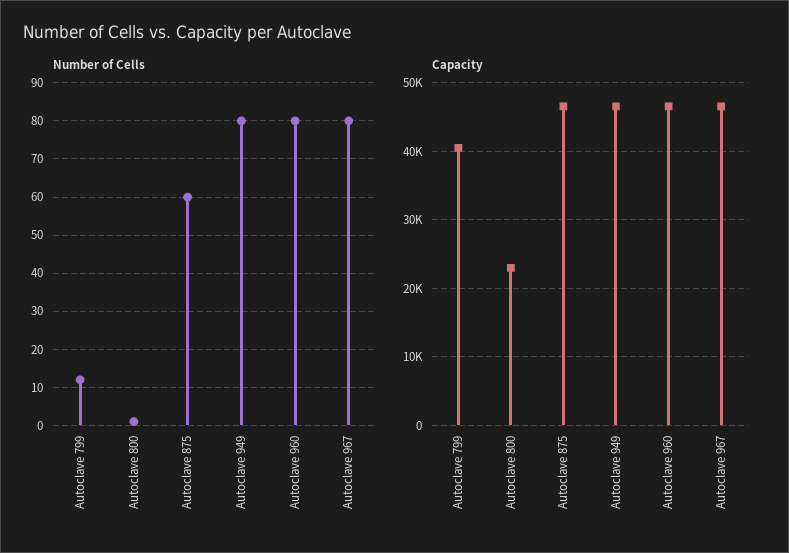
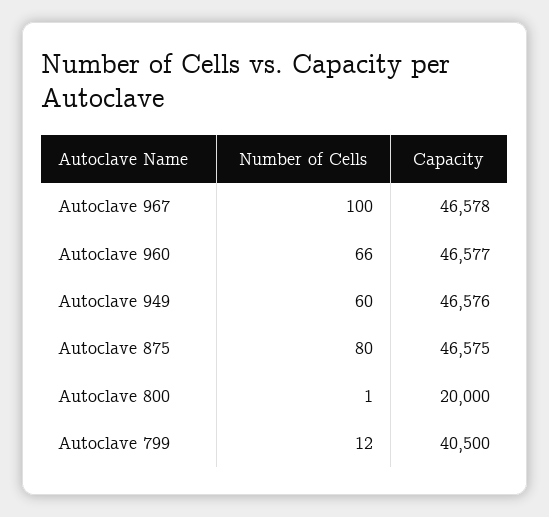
Number of Cells, Autoclave 875: 60 -> 80
Number of Cells, Autoclave 949: 80 -> 60
Number of Cells, Autoclave 960: 80 -> 66
Number of Cells, Autoclave 967: 80 -> 100
Capacity, Autoclave 800: 23000 -> 20000

